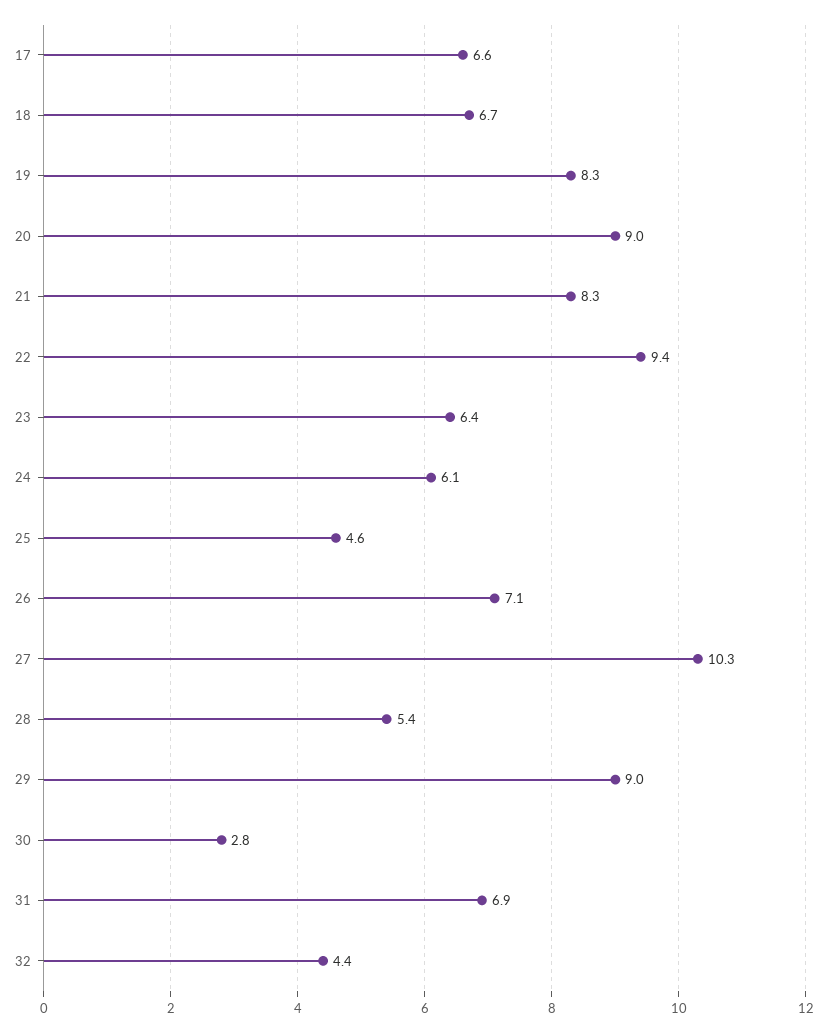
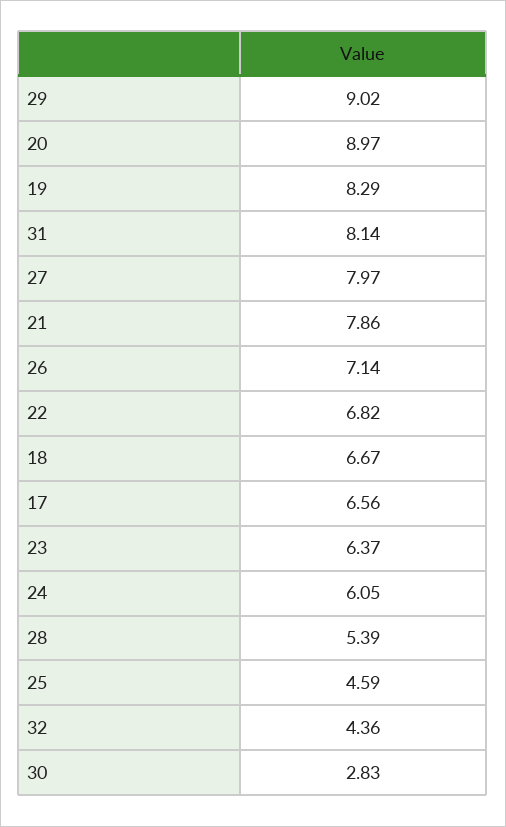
21: 8.3 -> 7.86
22: 9.4 -> 6.82
27: 10.3 -> 7.97
31: 6.9 -> 8.14

